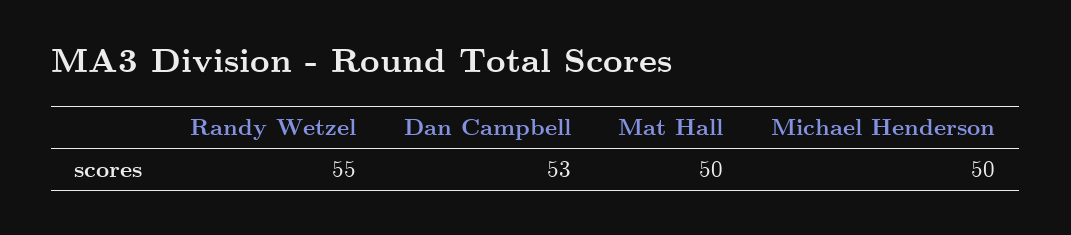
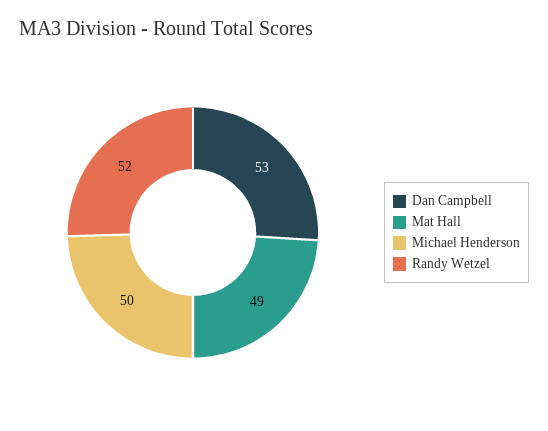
Randy Wetzel: 55 -> 52
Mat Hall: 50 -> 49

